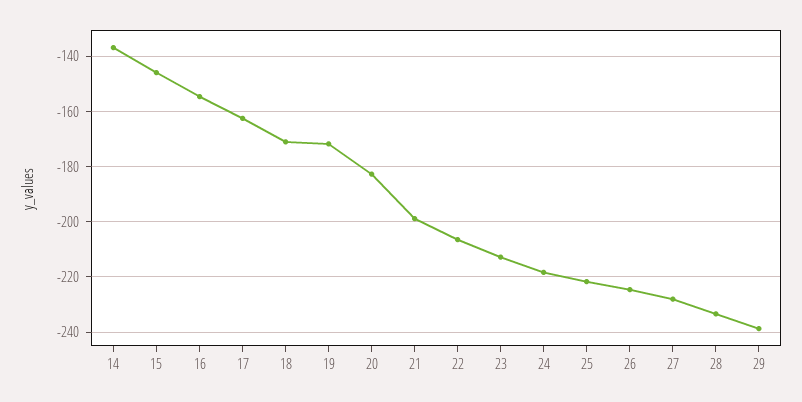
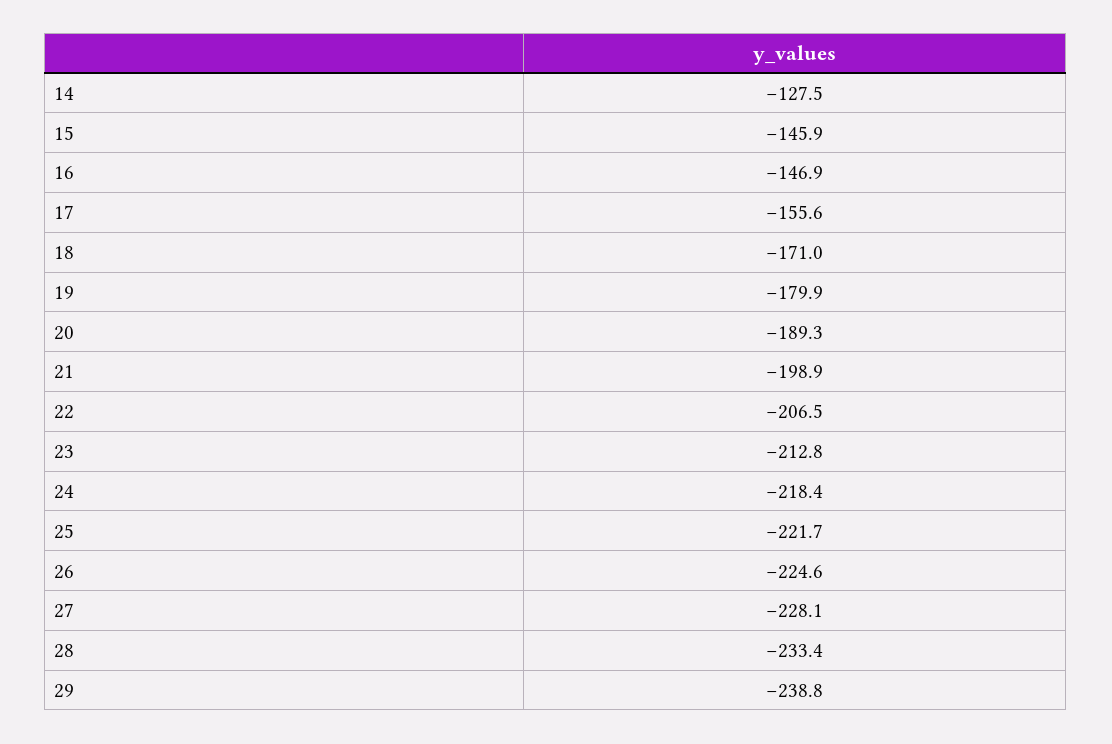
14: -137.5 -> -127.5
16: -155 -> -146.9
17: -162.5 -> -155.6
19: -172.5 -> -179.9
20: -182.5 -> -189.3

